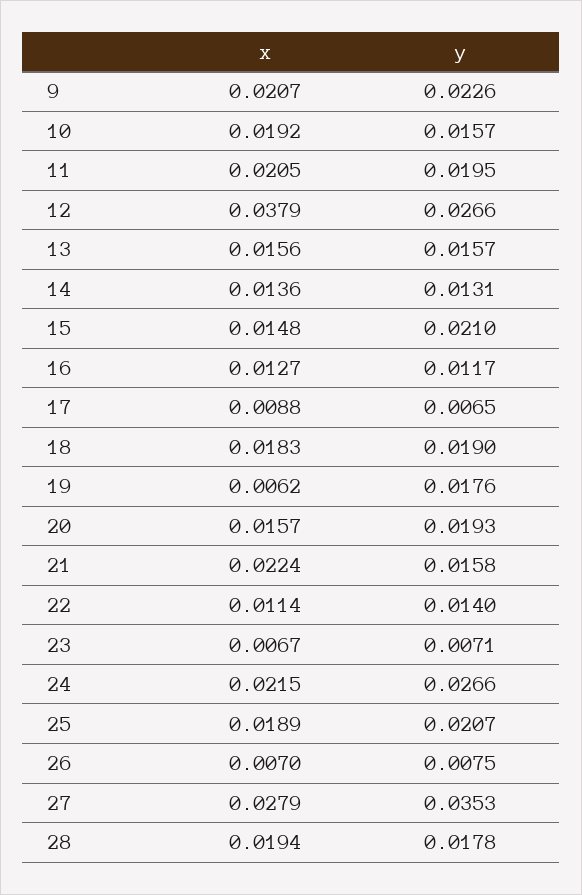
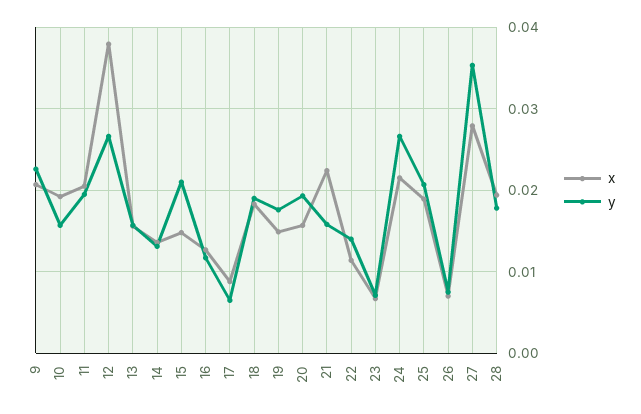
x, 19: 0.0062 -> 0.015

